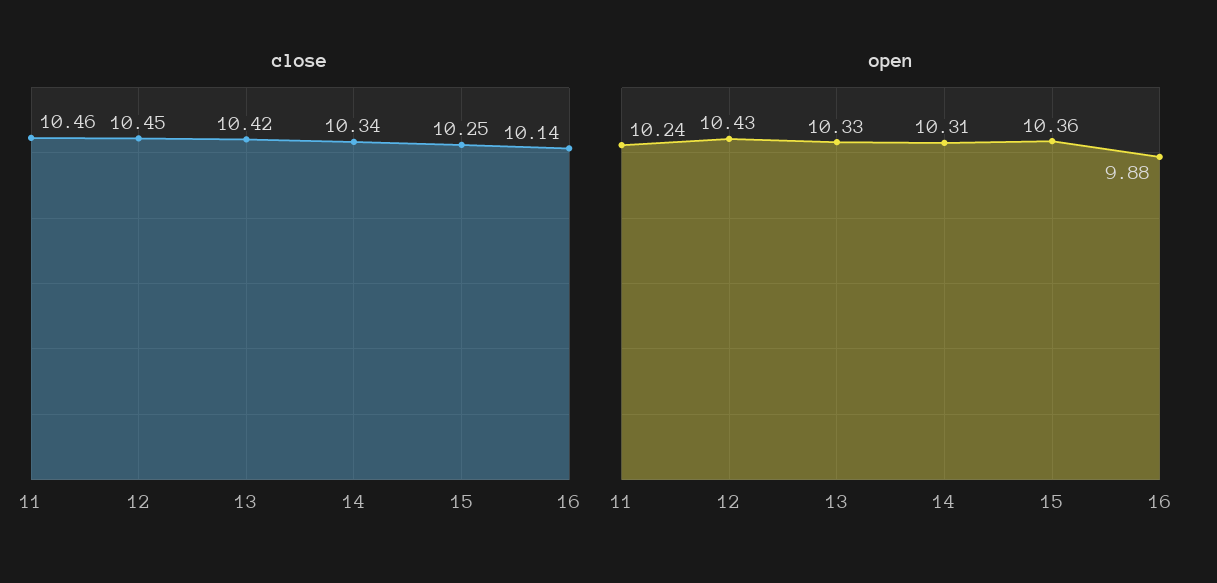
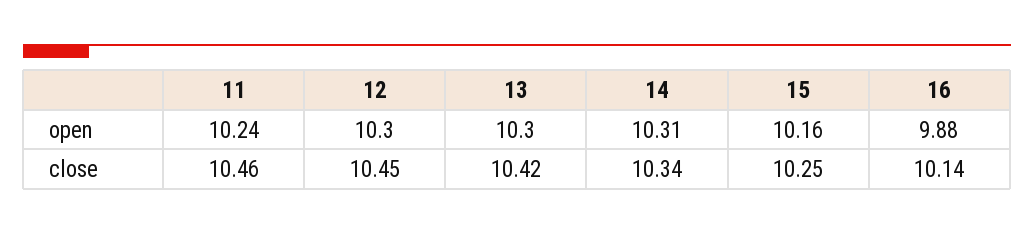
open, 12: 10.43 -> 10.3
open, 13: 10.33 -> 10.3
open, 15: 10.36 -> 10.16

